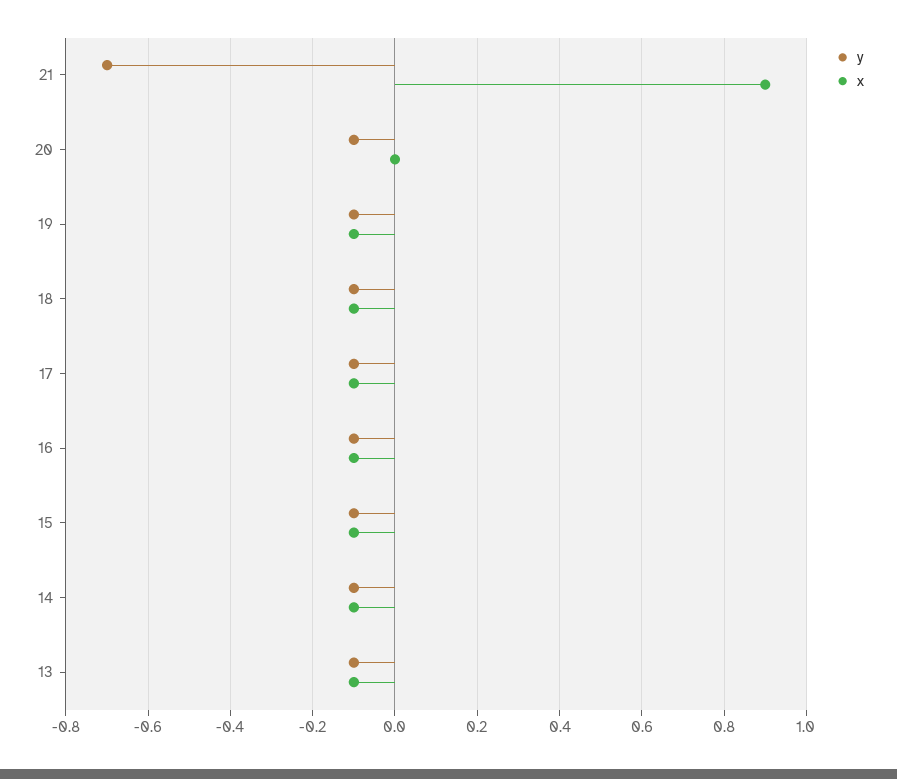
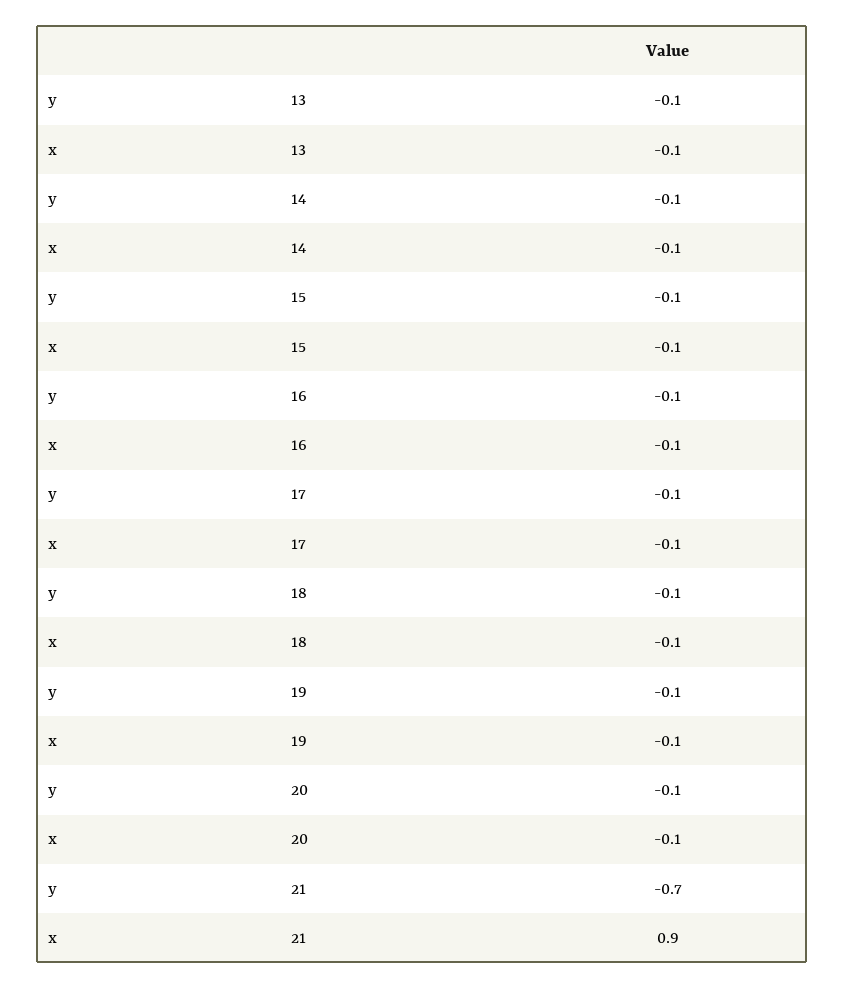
x, 20: 0 -> -0.1

